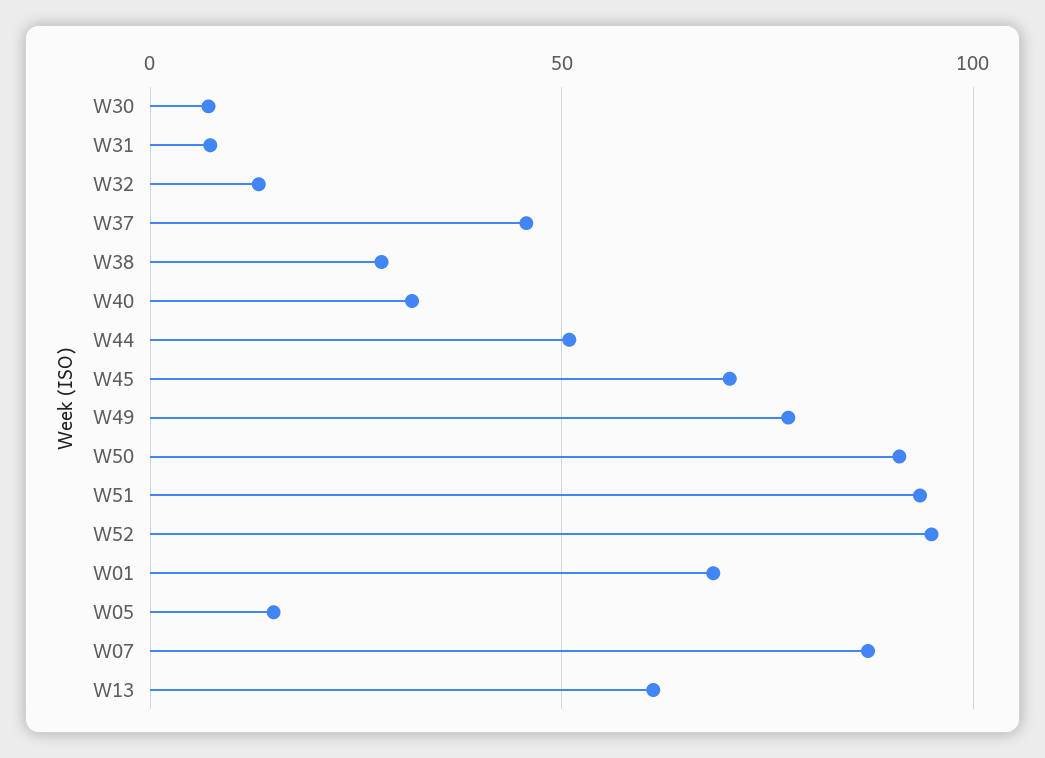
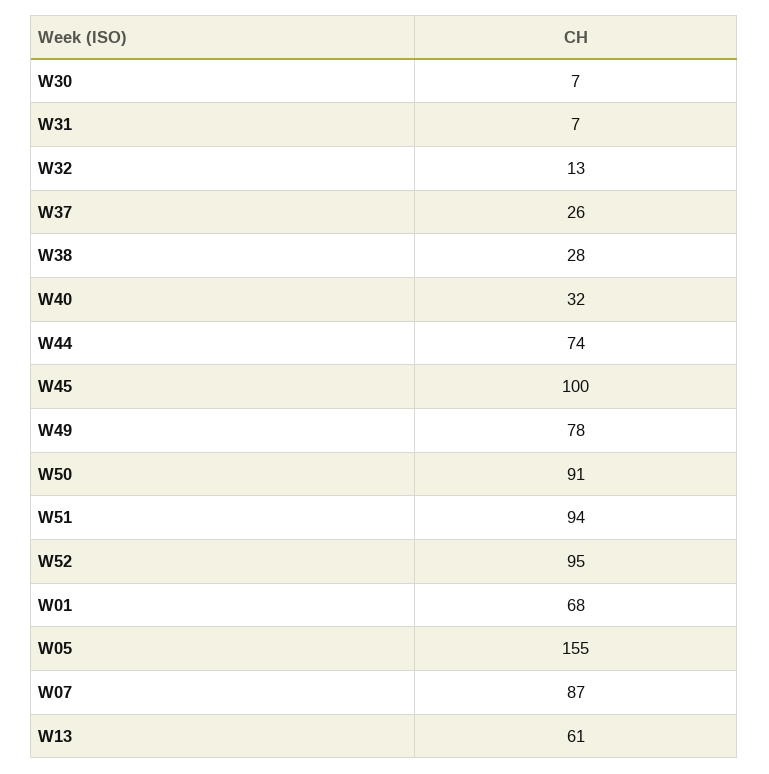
W37: 45 -> 26
W44: 50 -> 74
W45: 70 -> 100
W05: 15 -> 155

